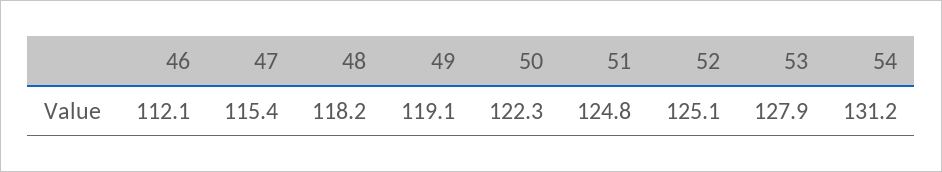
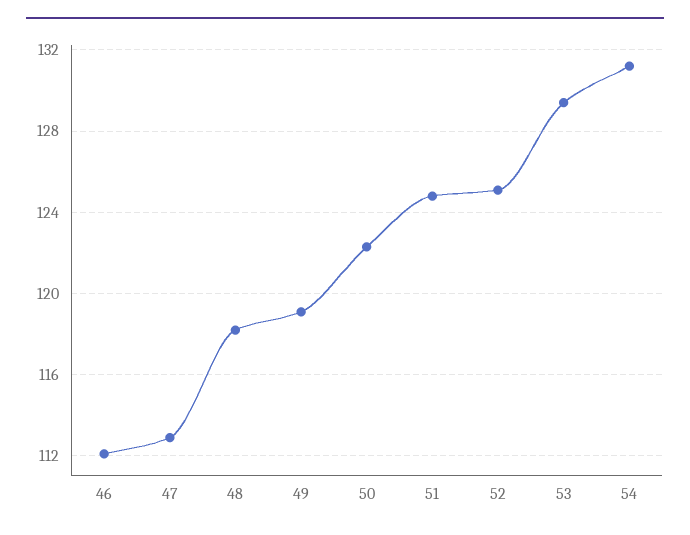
47: 115.4 -> 113
53: 127.9 -> 129.5

